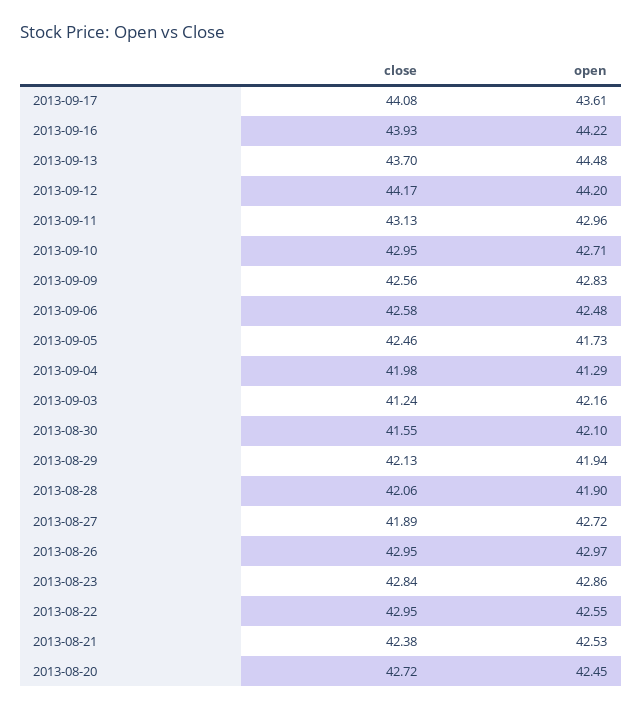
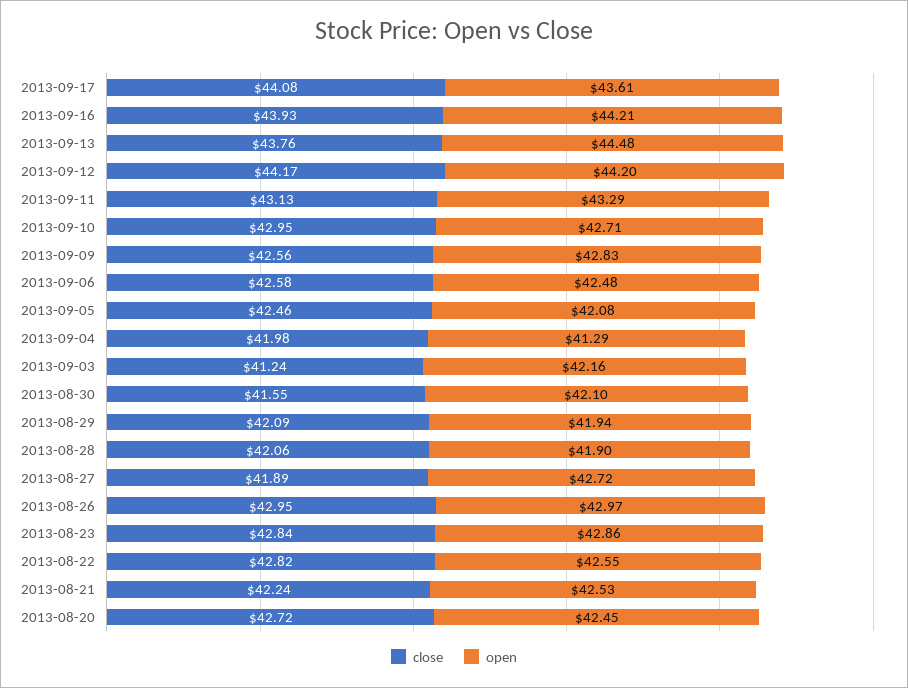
open, 2013-09-16: 44.22 -> 44.21
close, 2013-09-13: 43.7 -> 43.76
open, 2013-09-11: 42.96 -> 43.29
open, 2013-09-05: 41.73 -> 42.08
close, 2013-08-29: 42.13 -> 42.09
close, 2013-08-22: 42.95 -> 42.82
close, 2013-08-21: 42.38 -> 42.24

